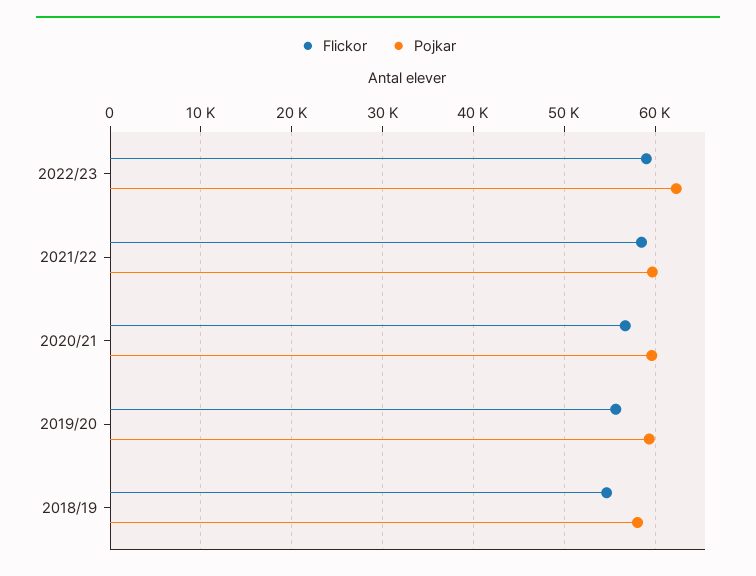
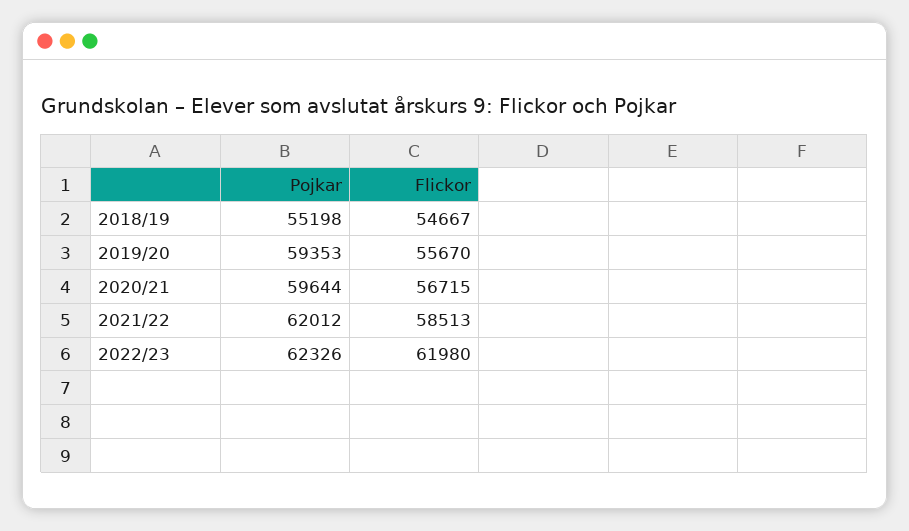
Flickor, 2022/23: 59000 -> 61980
Pojkar, 2021/22: 60000 -> 62012
Pojkar, 2018/19: 58000 -> 55198

